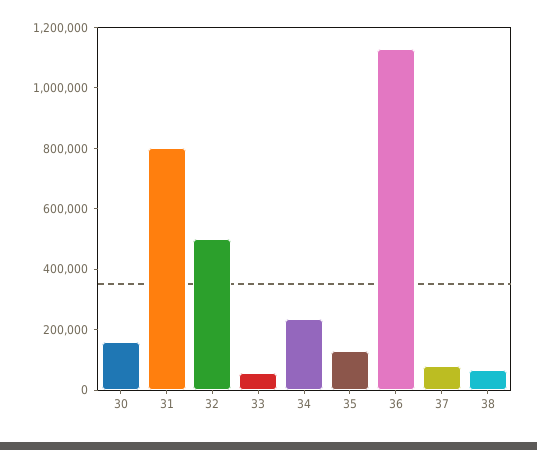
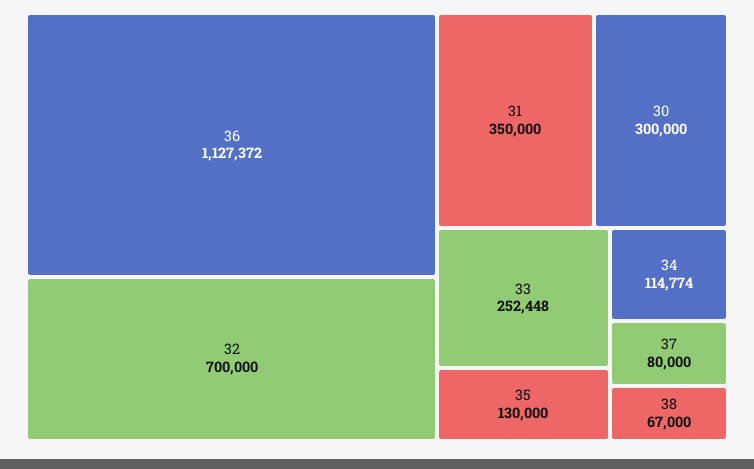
30: 150000 -> 300000
31: 800000 -> 350000
32: 500000 -> 700000
33: 50000 -> 252448
34: 250000 -> 114774

